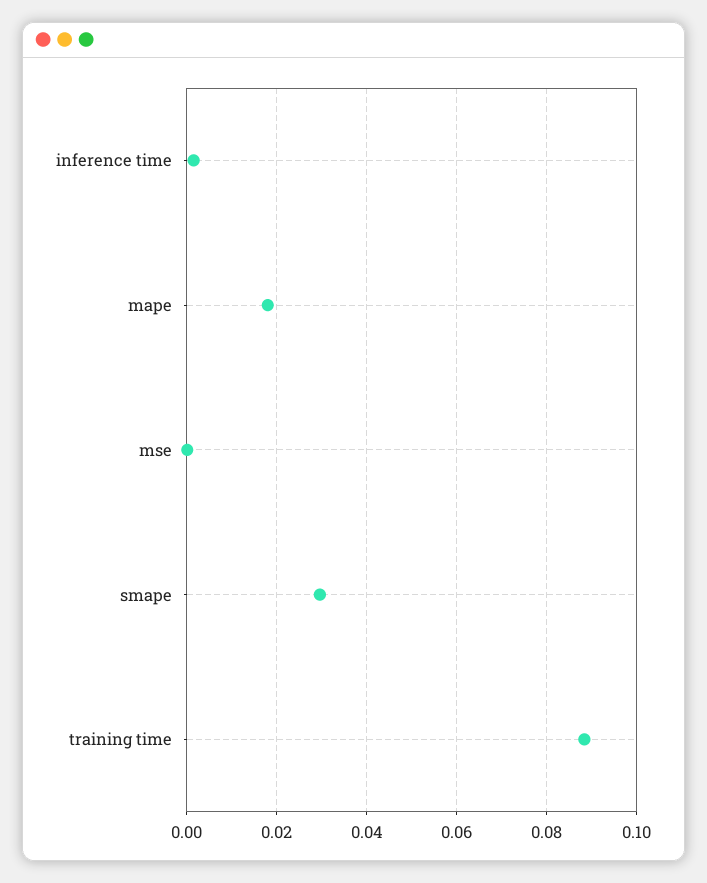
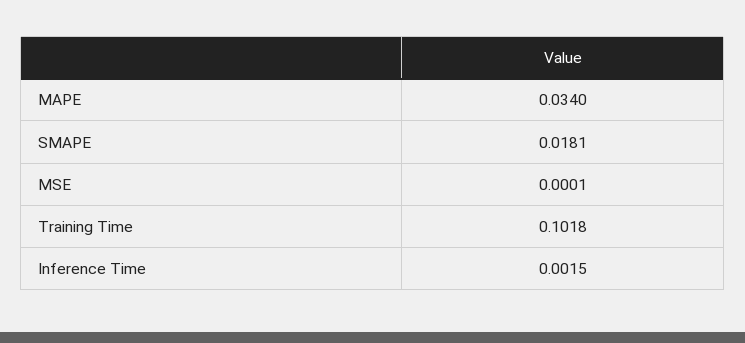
mape: 0.018 -> 0.034
smape: 0.03 -> 0.0181
training time: 0.088 -> 0.1018

